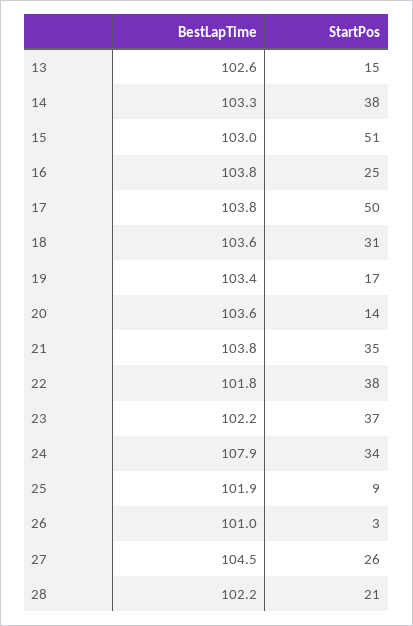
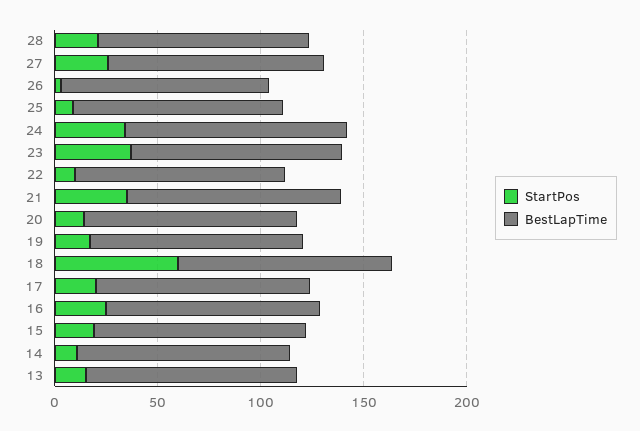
StartPos, 14: 38 -> 10
StartPos, 15: 51 -> 20
StartPos, 17: 50 -> 20
StartPos, 18: 31 -> 60
StartPos, 22: 38 -> 10

